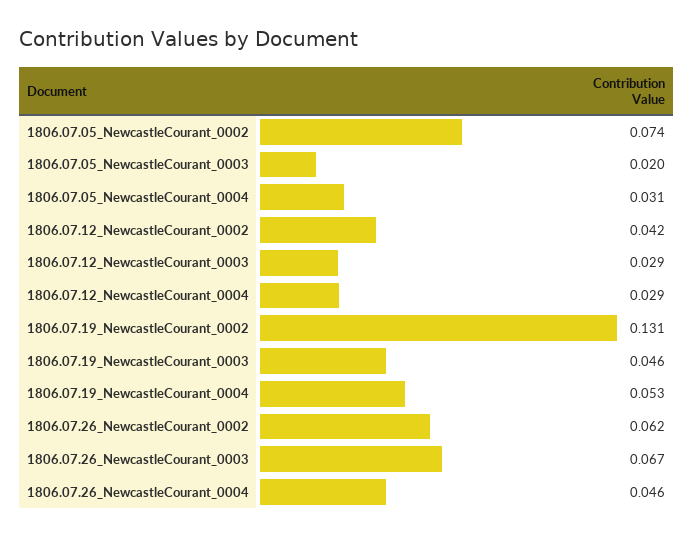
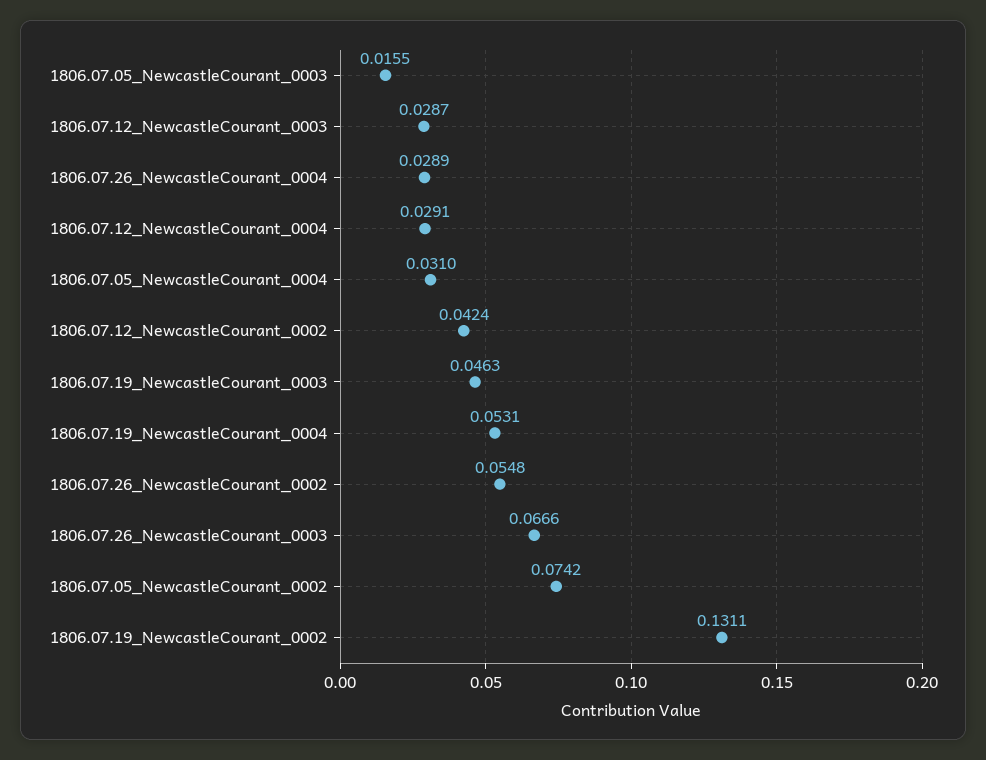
1806.07.05_NewcastleCourant_0003: 0.02 -> 0.0155
1806.07.26_NewcastleCourant_0002: 0.062 -> 0.0548
1806.07.26_NewcastleCourant_0004: 0.046 -> 0.0289

